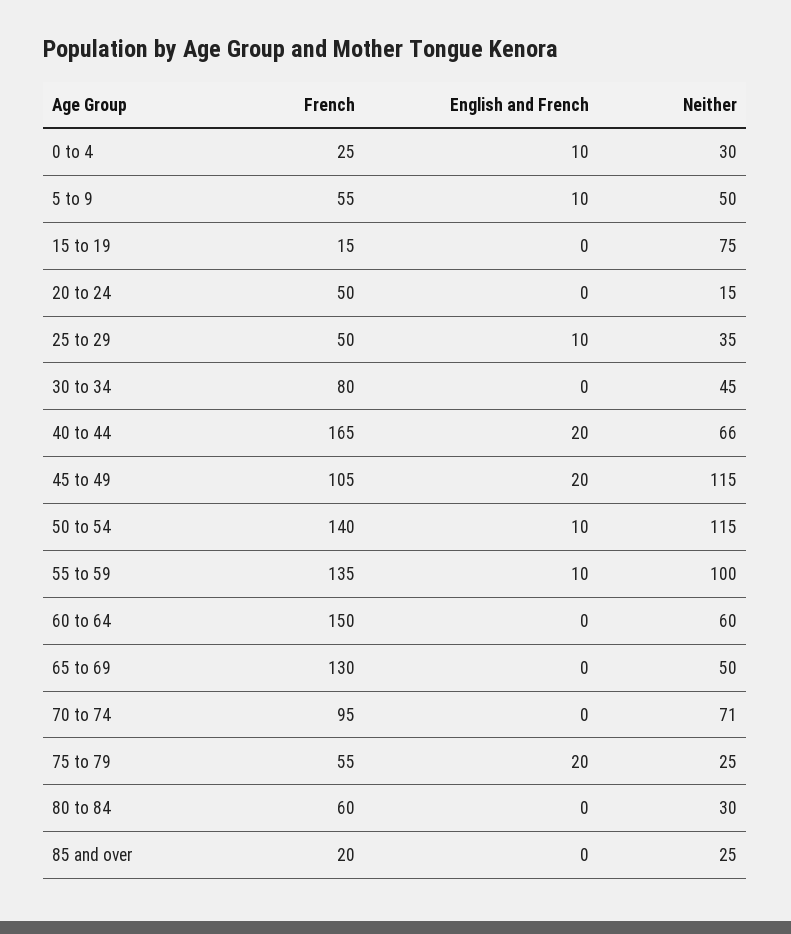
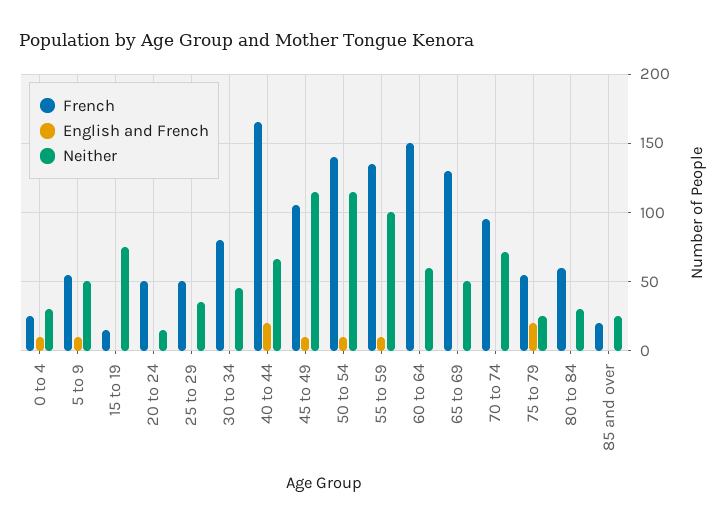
English and French, 25 to 29: 10 -> 0
English and French, 45 to 49: 20 -> 10

